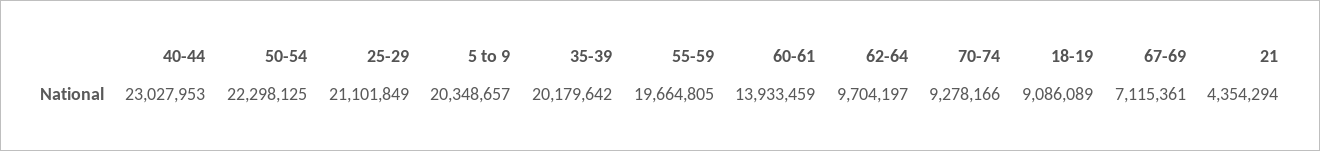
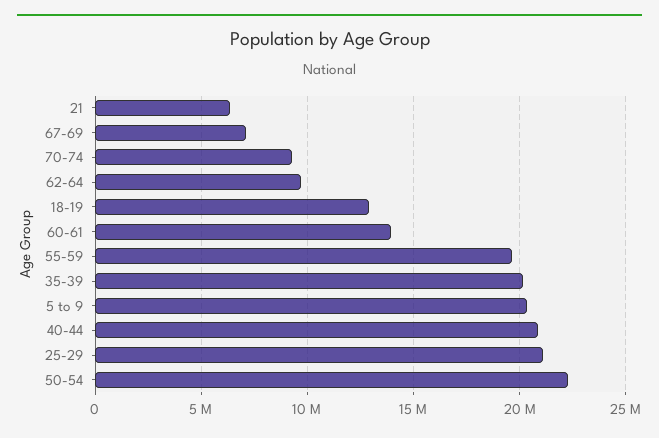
40-44: 23027953 -> 21000000
18-19: 9086089 -> 13000000
21: 4354294 -> 6500000

